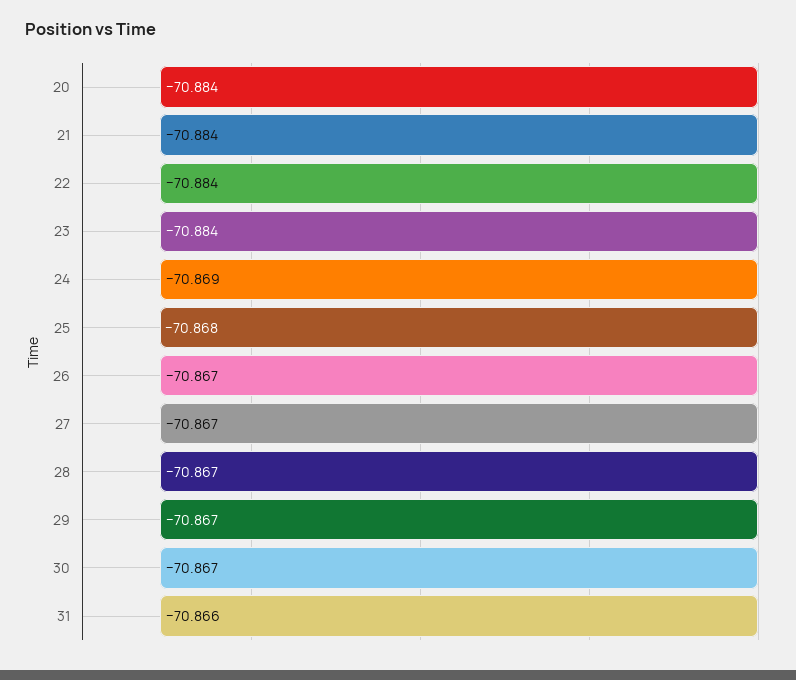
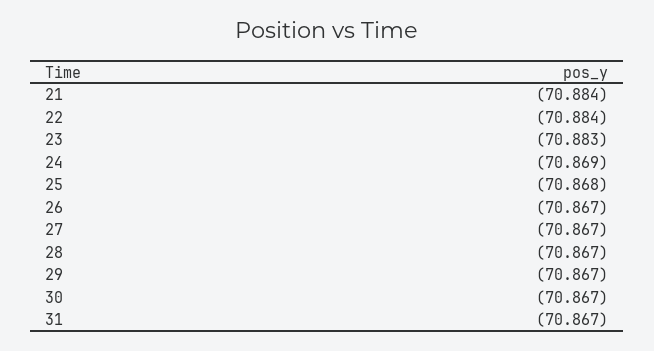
20: -70.884 -> none
23: -70.884 -> -70.883
31: -70.866 -> -70.867

